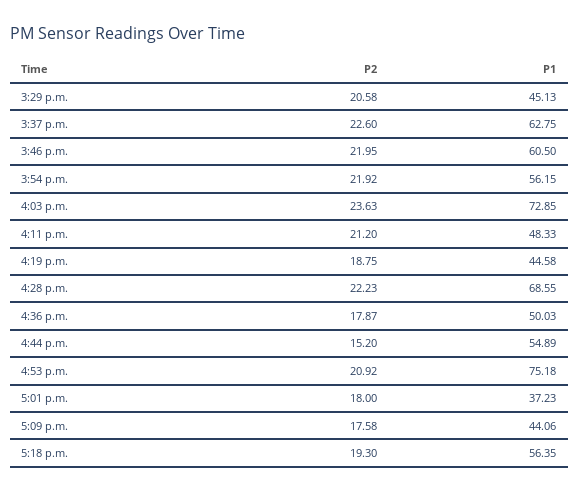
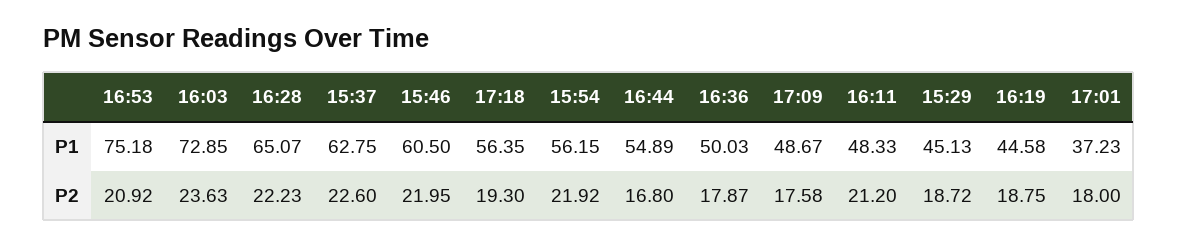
P2, 3:29 p.m.: 20.58 -> 18.72
P1, 4:28 p.m.: 68.55 -> 65.07
P2, 4:44 p.m.: 15.2 -> 16.8
P1, 5:09 p.m.: 44.06 -> 48.67

